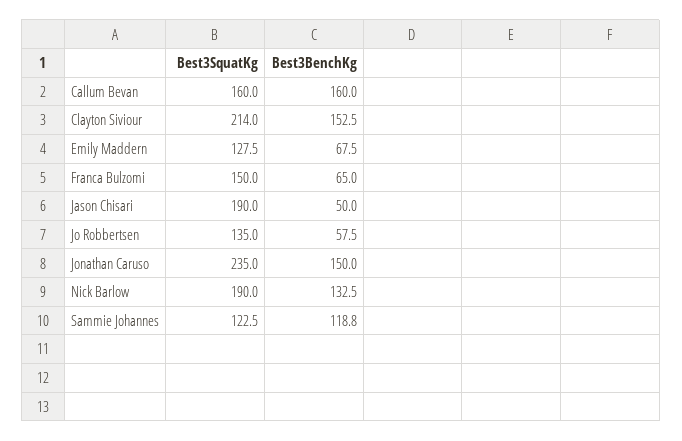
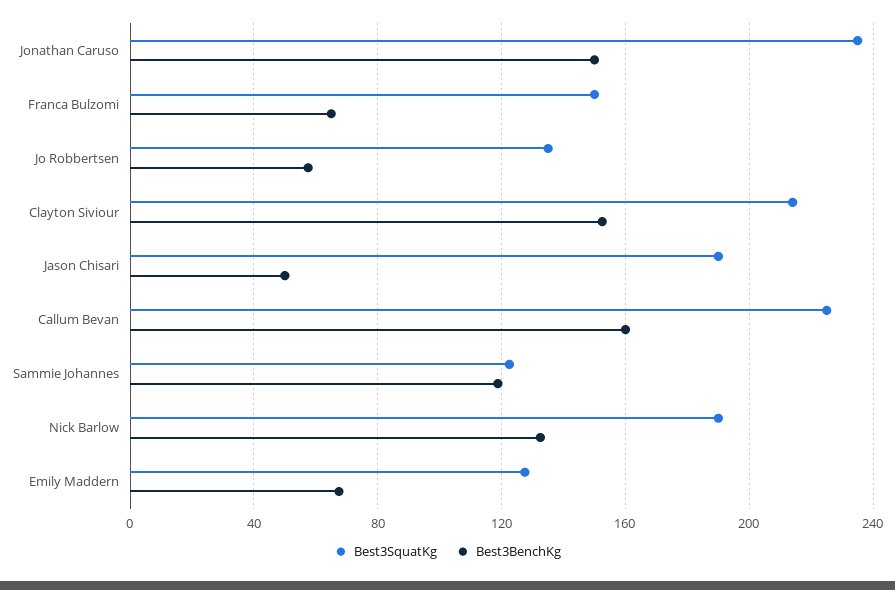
Best3SquatKg, Callum Bevan: 160 -> 225

